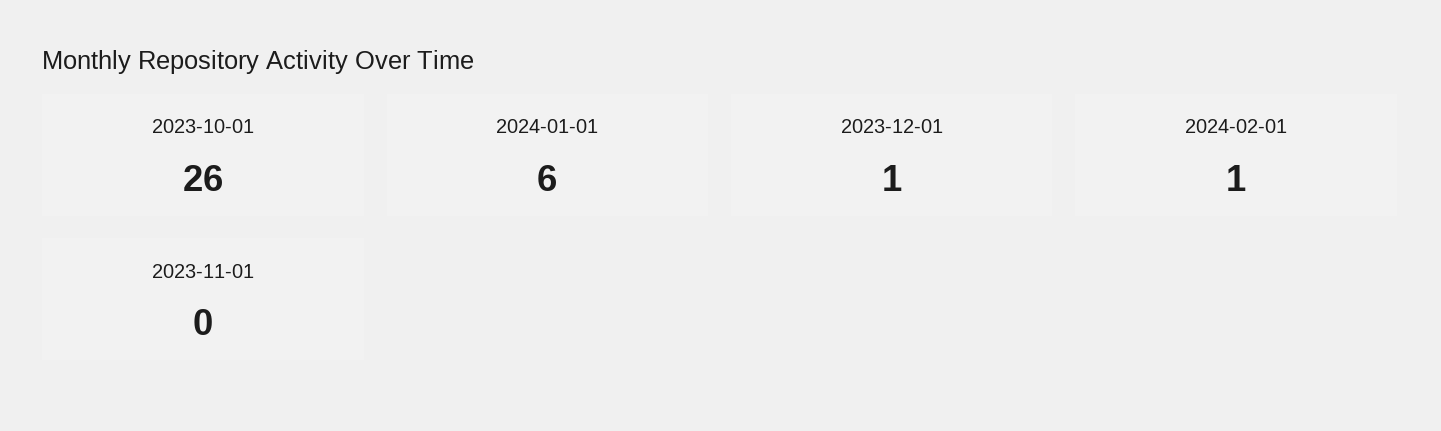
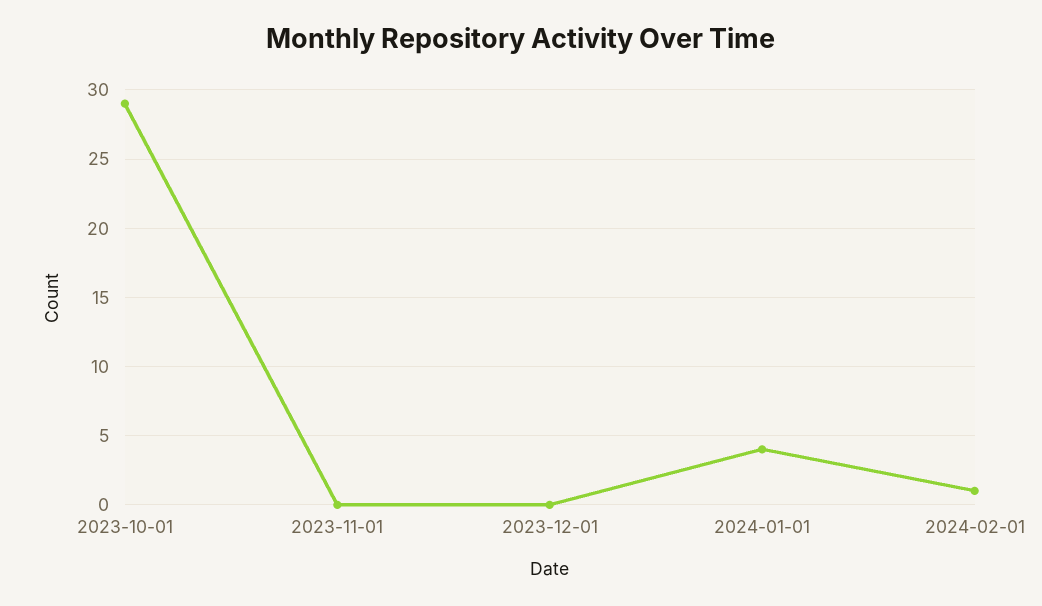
2023-10-01: 26 -> 29
2024-01-01: 6 -> 4
2023-12-01: 1 -> 0

